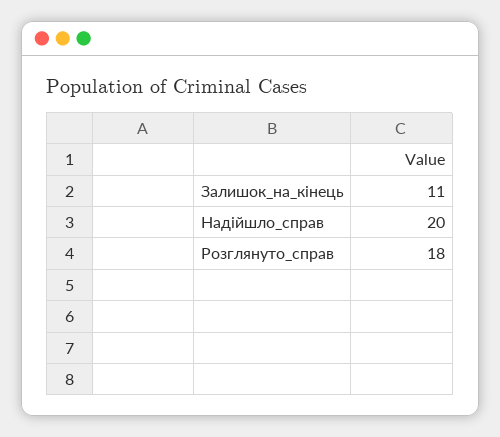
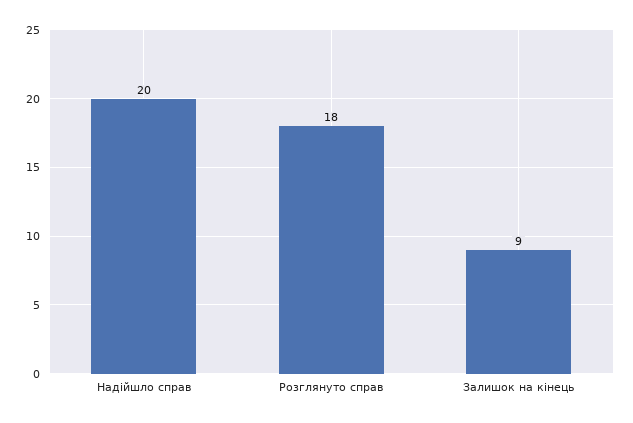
Залишок_на_кінець: 11 -> 9

